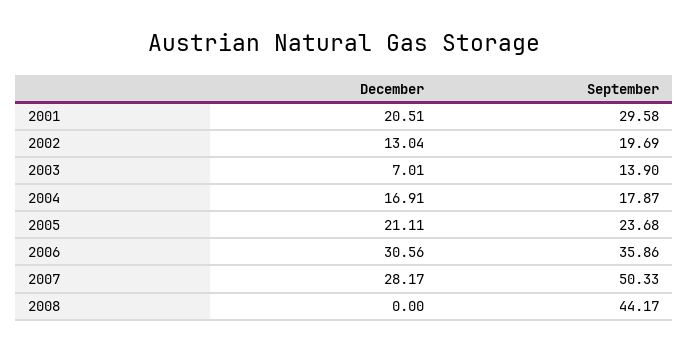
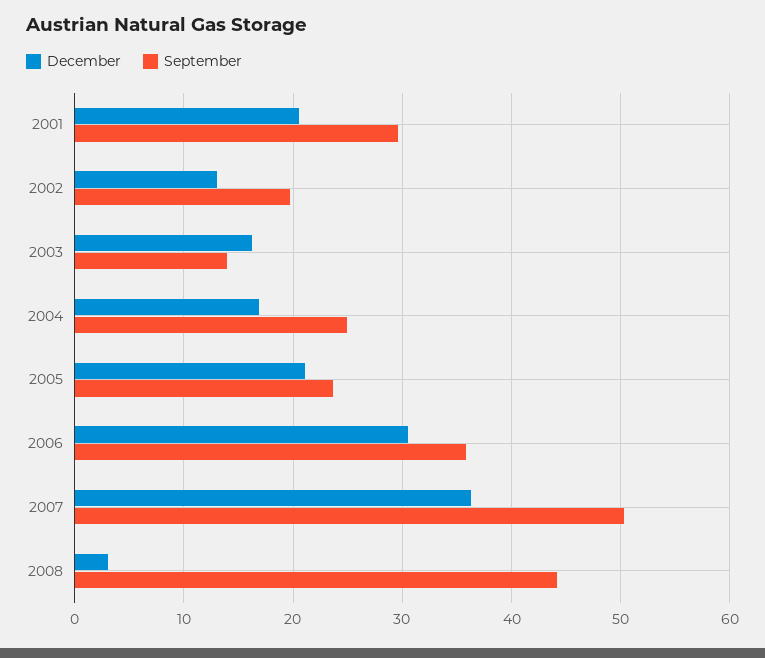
December, 2003: 7.01 -> 16
September, 2004: 17.87 -> 25
December, 2007: 28.17 -> 36
December, 2008: 0 -> 3

